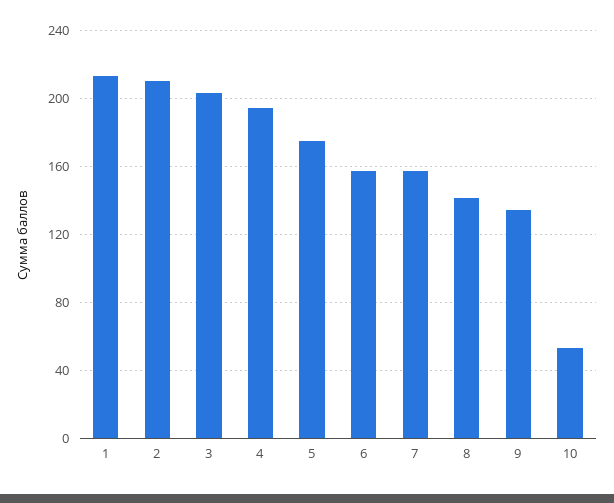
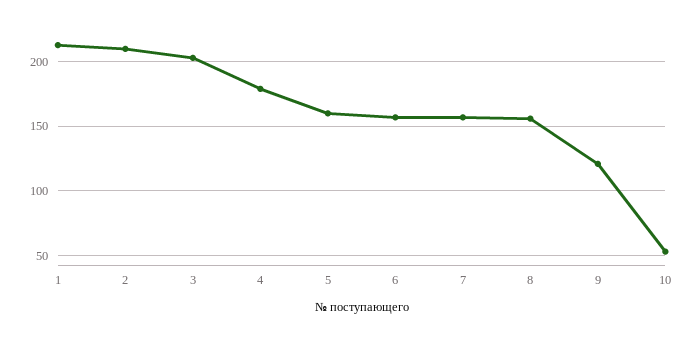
4: 195 -> 180
5: 175 -> 160
8: 140 -> 155
9: 135 -> 120

